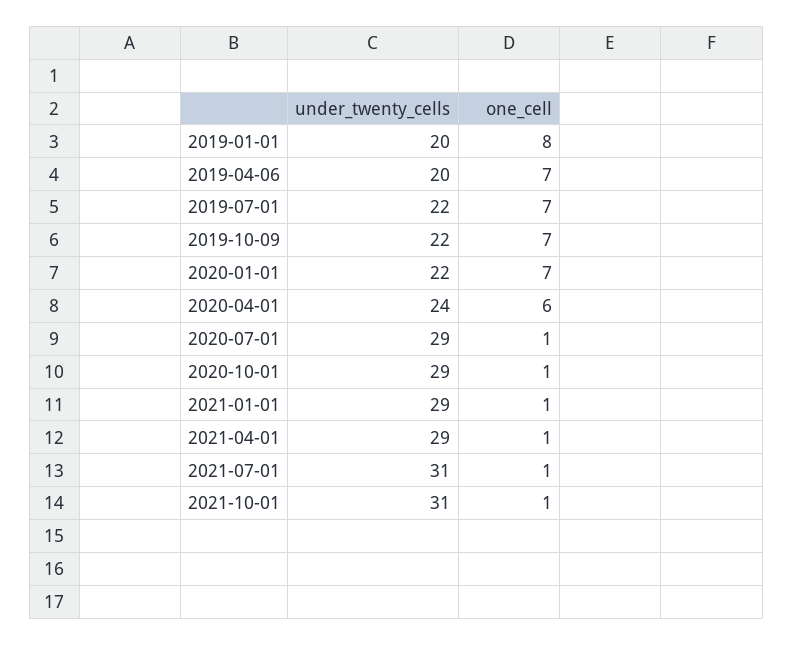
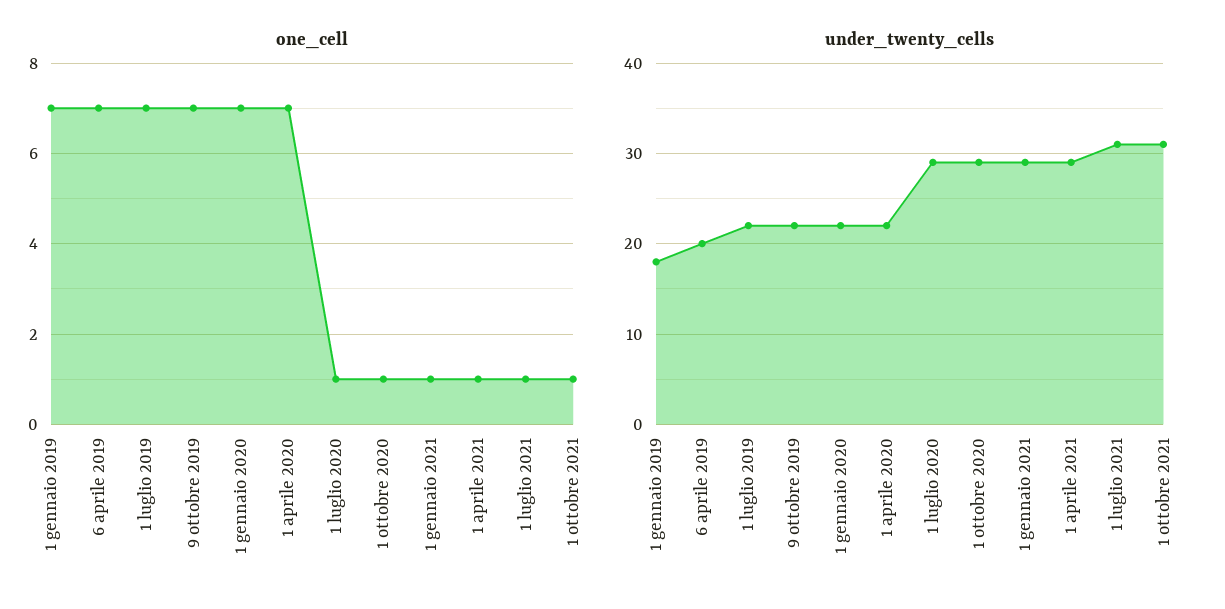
under_twenty_cells, 2019-01-01: 20 -> 18
one_cell, 2019-01-01: 8 -> 7
under_twenty_cells, 2020-04-01: 24 -> 22
one_cell, 2020-04-01: 6 -> 7

